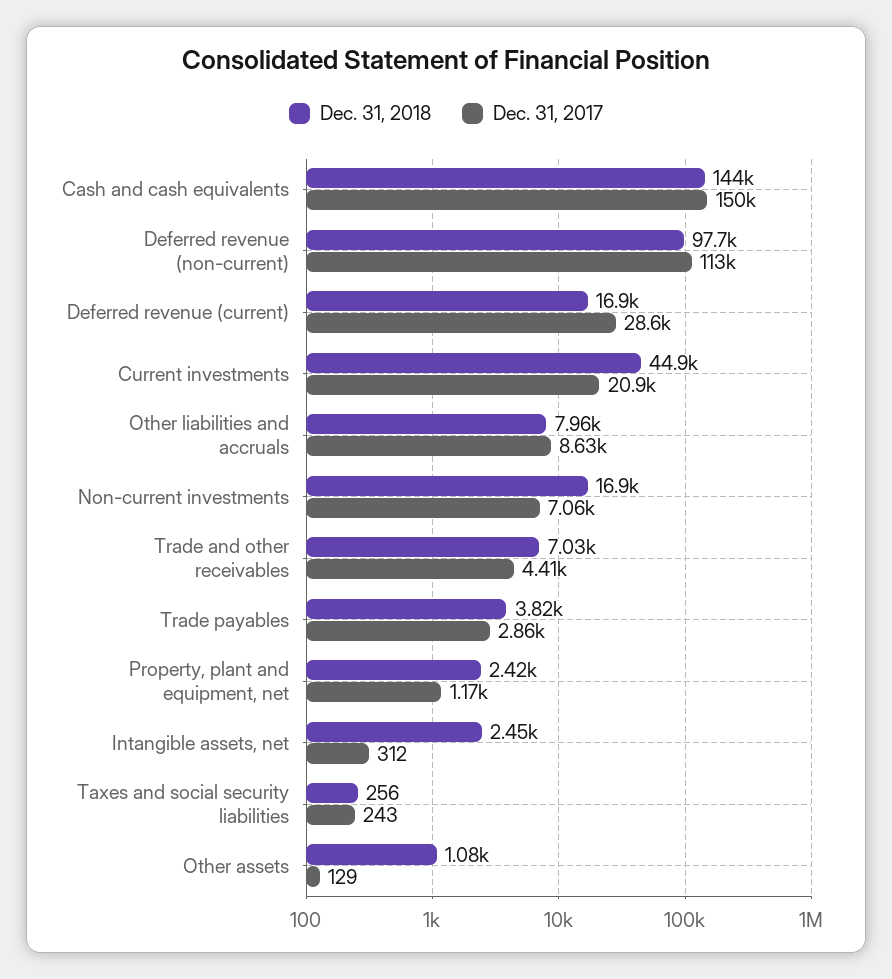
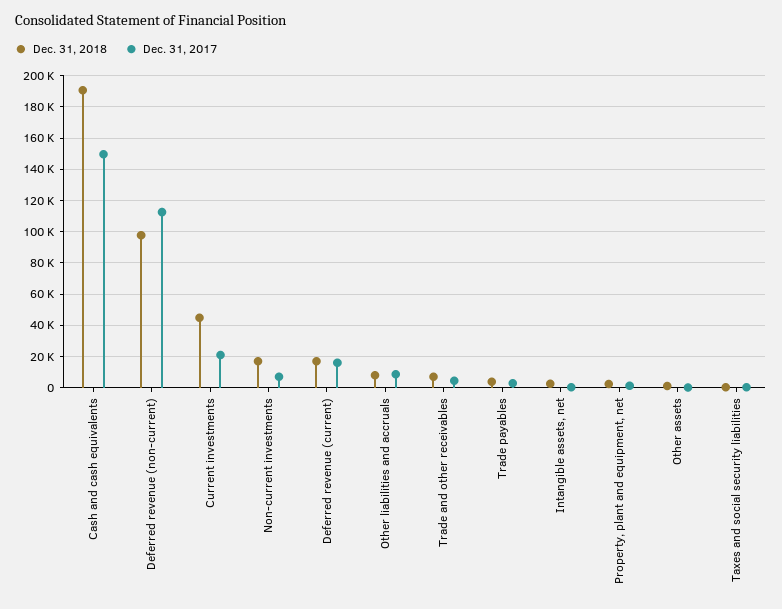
Dec. 31, 2018, Cash and cash equivalents: 144000 -> 190000
Dec. 31, 2017, Deferred revenue (current): 28600 -> 15000

